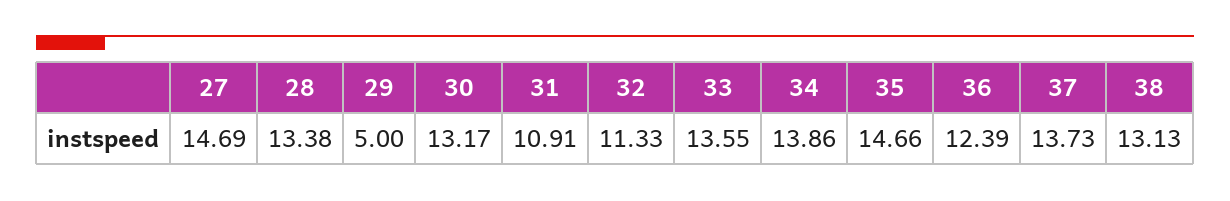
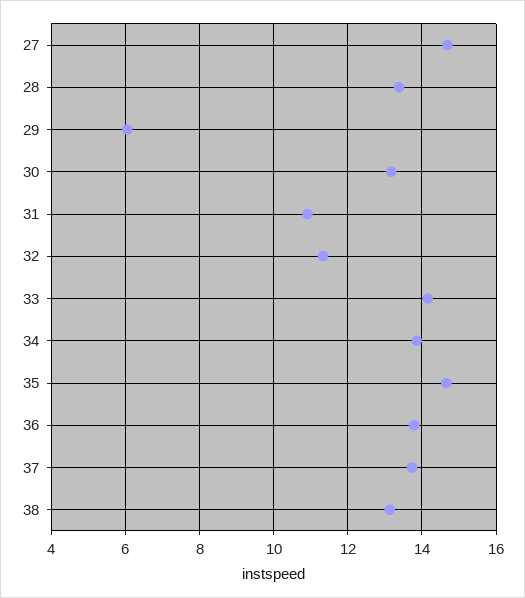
29: 5 -> 6
33: 13.55 -> 14.2
36: 12.39 -> 13.8

